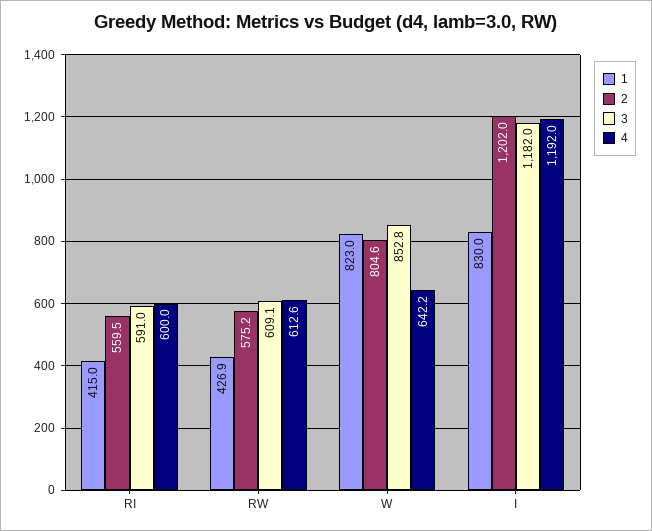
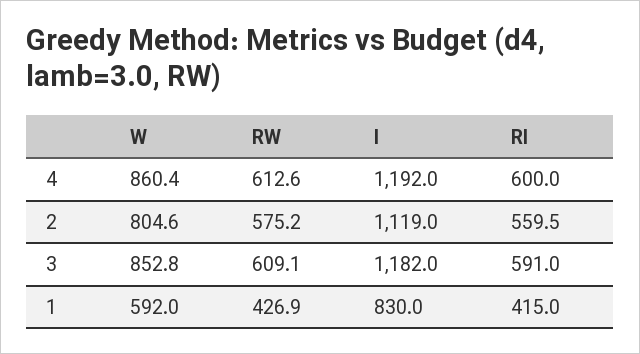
1, W: 823 -> 592
4, W: 642.2 -> 860.4
2, I: 1202 -> 1119

